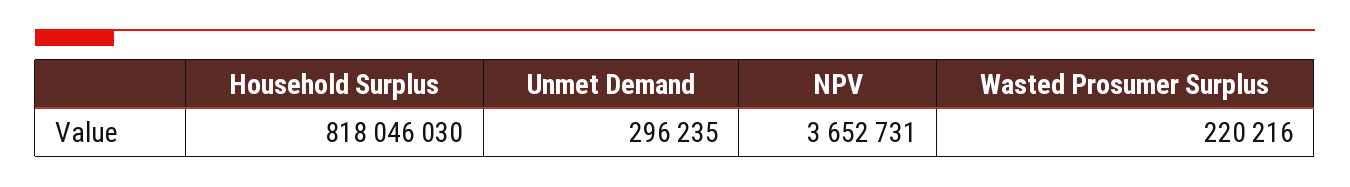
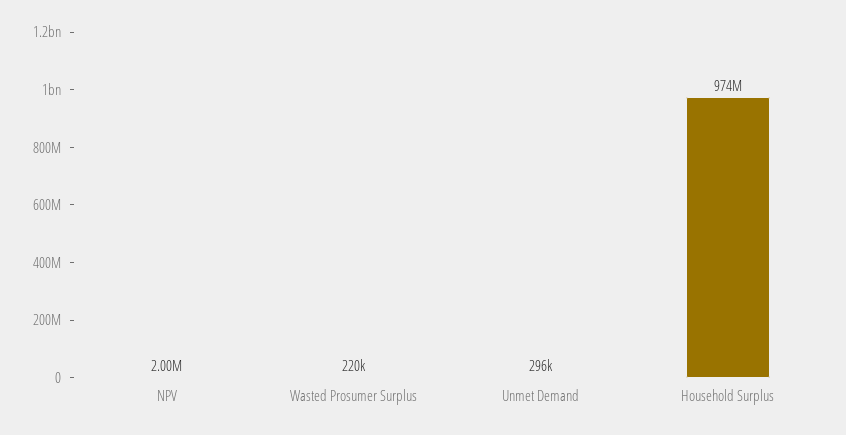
Household Surplus: 818046030 -> 974000000
NPV: 3652731 -> 2000000

